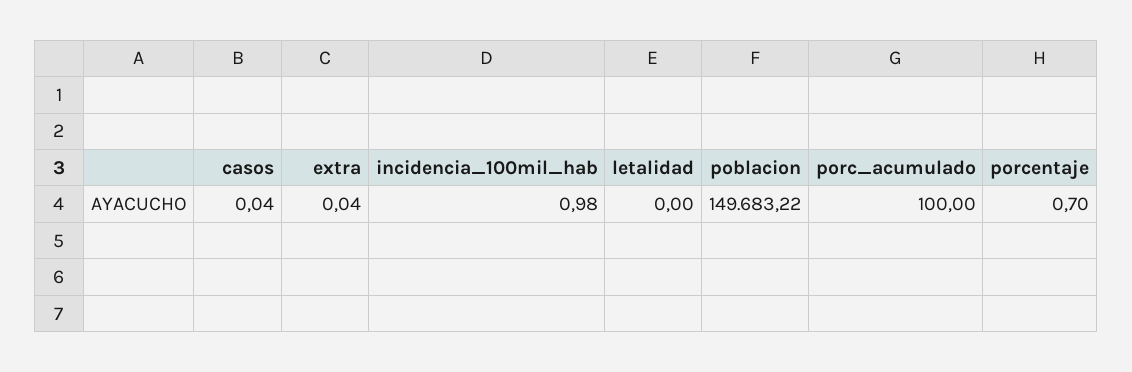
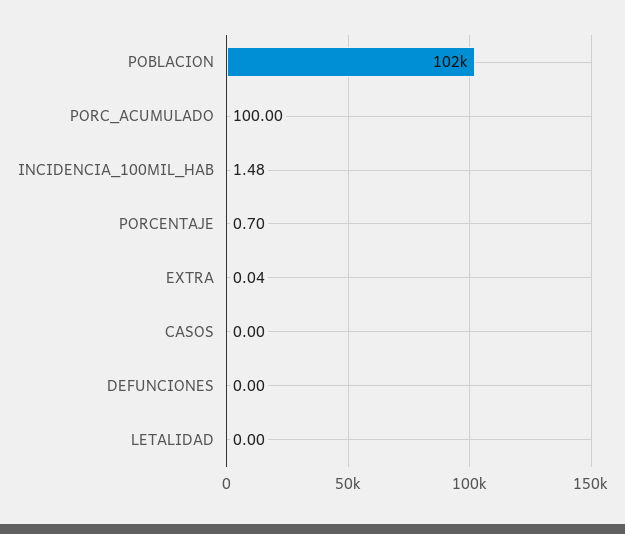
casos: 0.04 -> 0
incidencia_100mil_hab: 0.98 -> 1.48
poblacion: 149683.22 -> 102000
DEFUNCIONES: none -> 0

